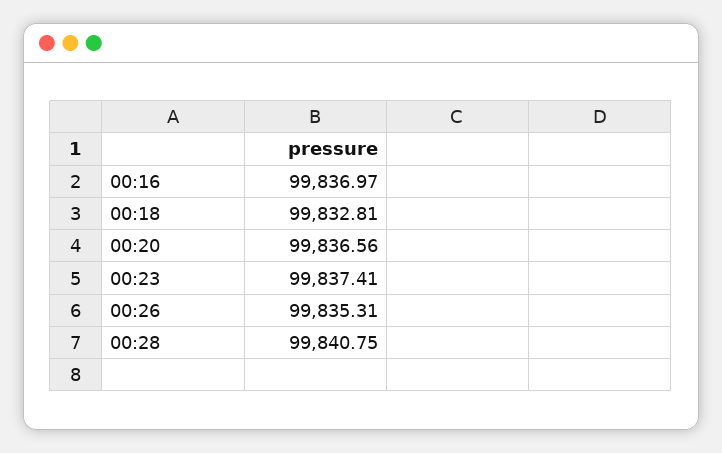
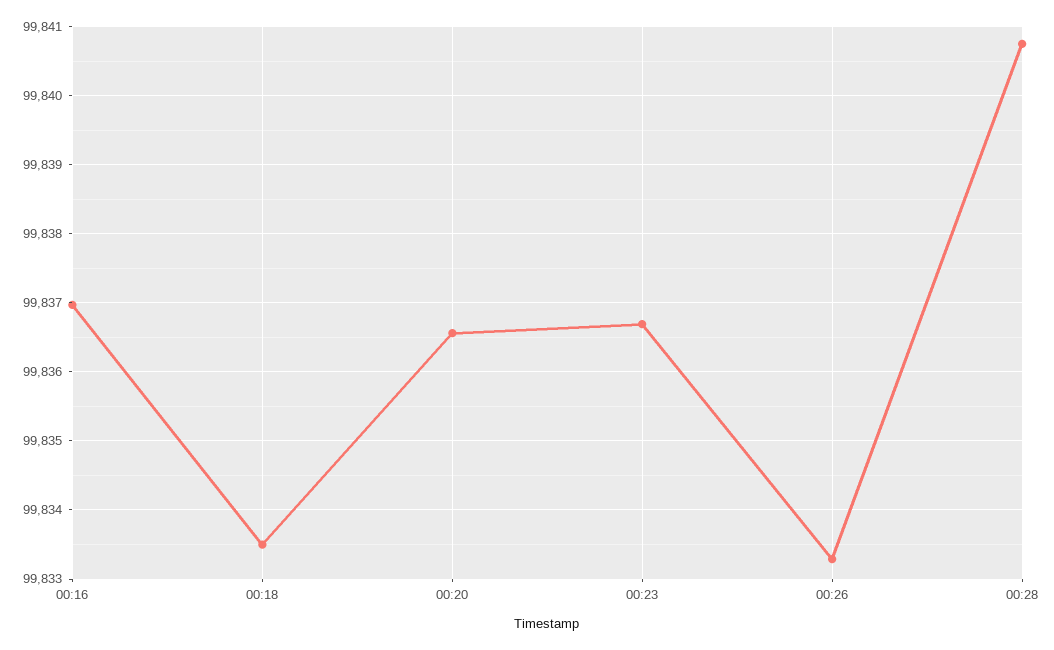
00:18: 99832.81 -> 99833.5
00:23: 99837.41 -> 99836.7
00:26: 99835.31 -> 99833.3

